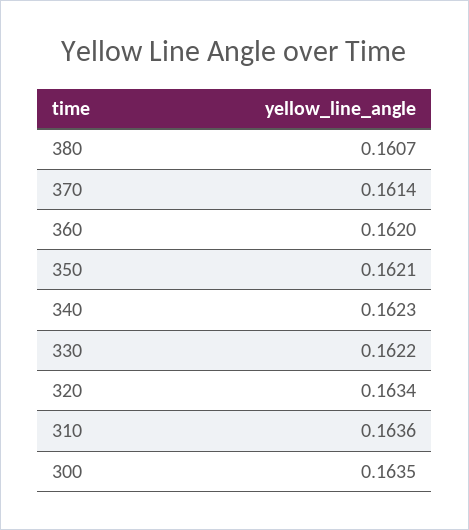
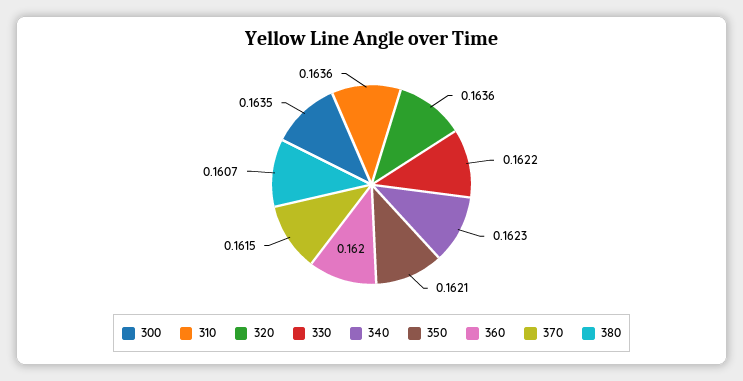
370: 0.1614 -> 0.1615
320: 0.1634 -> 0.1636

